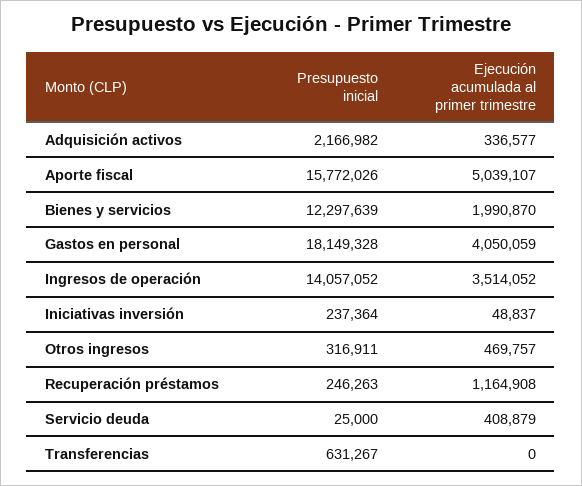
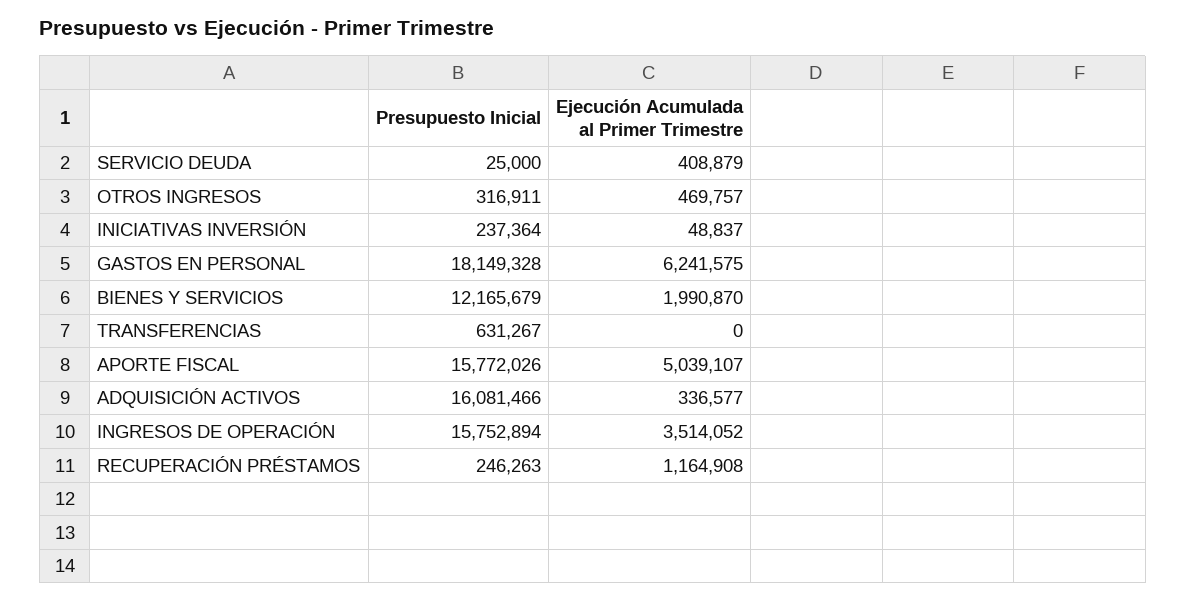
Presupuesto inicial, Adquisición activos: 2166982 -> 16081466
Presupuesto inicial, Bienes y servicios: 12297639 -> 12165679
Ejecución acumulada al primer trimestre, Gastos en personal: 4050059 -> 6241575
Presupuesto inicial, Ingresos de operación: 14057052 -> 15752894

